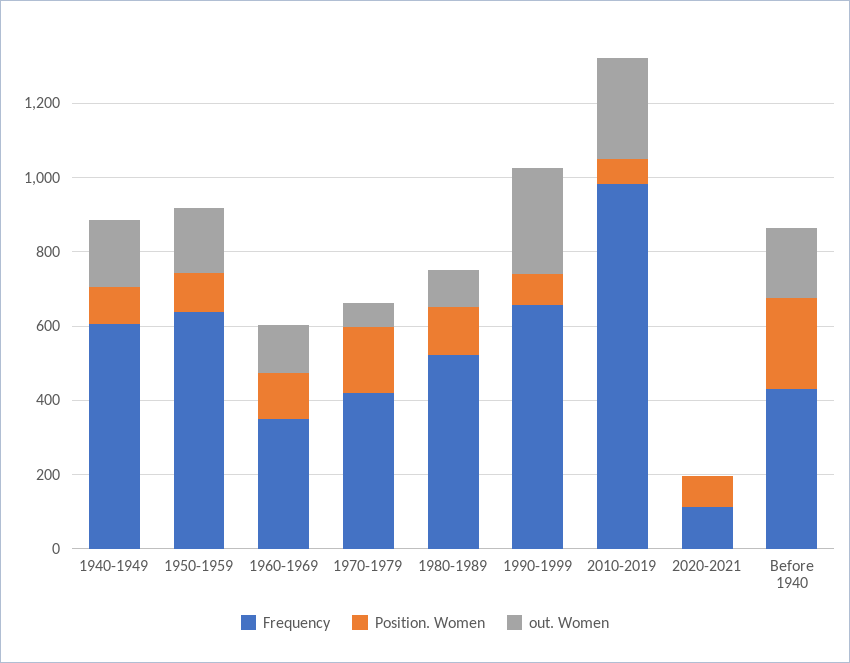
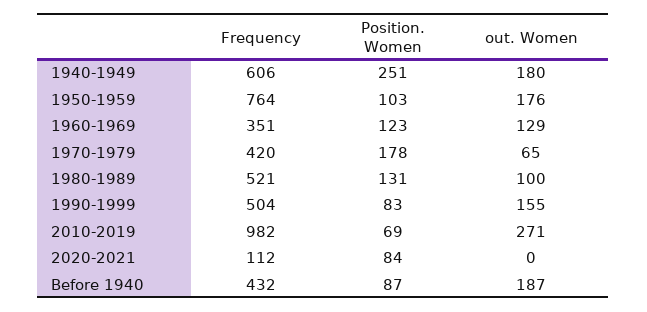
Position. Women, 1940-1949: 100 -> 251
Frequency, 1950-1959: 650 -> 764
Frequency, 1990-1999: 650 -> 504
out. Women, 1990-1999: 300 -> 155
Position. Women, Before 1940: 250 -> 87

